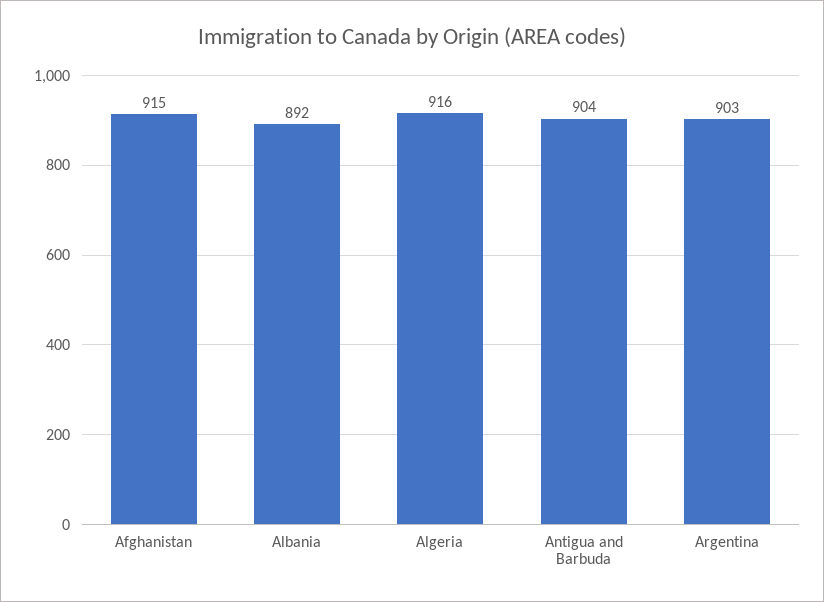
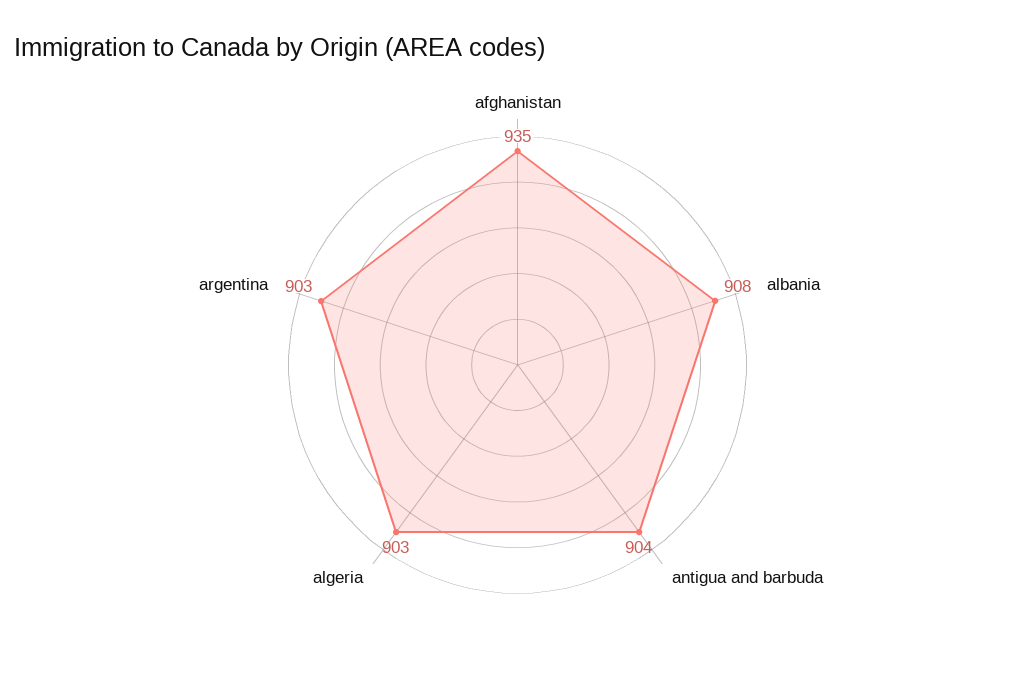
Afghanistan: 915 -> 935
Albania: 892 -> 908
Algeria: 916 -> 903

